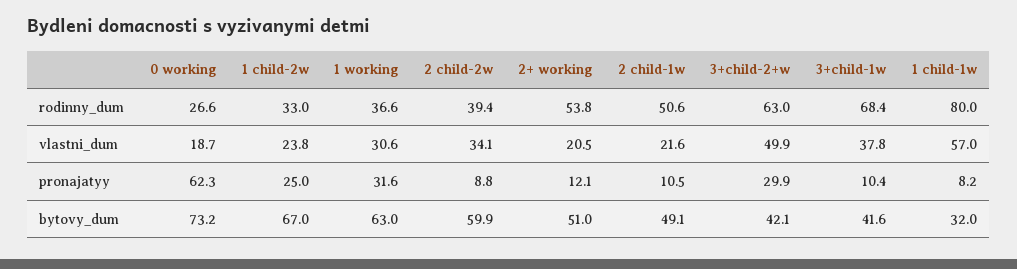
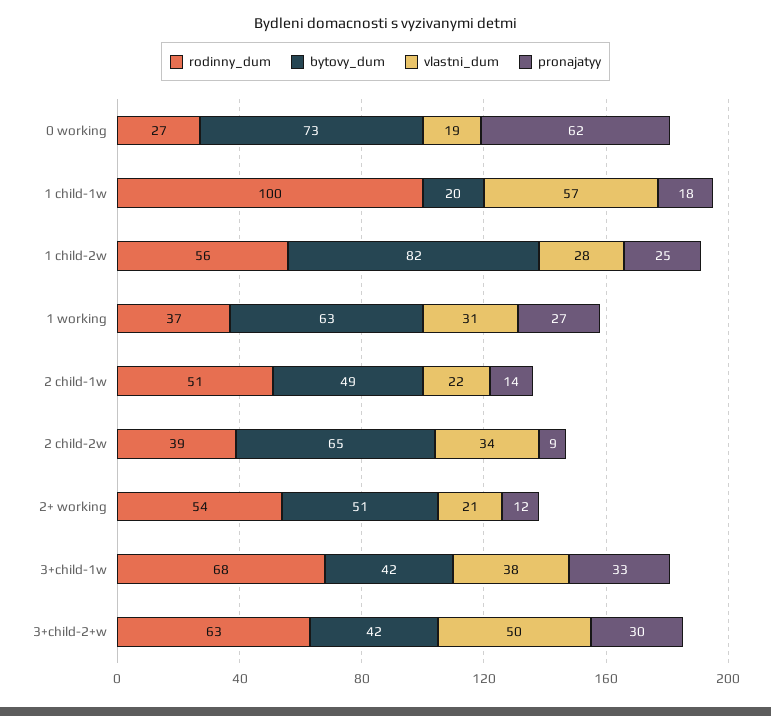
rodinny_dum, 1 child-2w: 33 -> 56
rodinny_dum, 1 child-1w: 80 -> 100
vlastni_dum, 1 child-2w: 23.8 -> 28
pronajatyy, 1 working: 31.6 -> 27
pronajatyy, 2 child-1w: 10.5 -> 14
pronajatyy, 3+child-1w: 10.4 -> 33
pronajatyy, 1 child-1w: 8.2 -> 18
bytovy_dum, 1 child-2w: 67 -> 82
bytovy_dum, 2 child-2w: 59.9 -> 65
bytovy_dum, 1 child-1w: 32 -> 20

